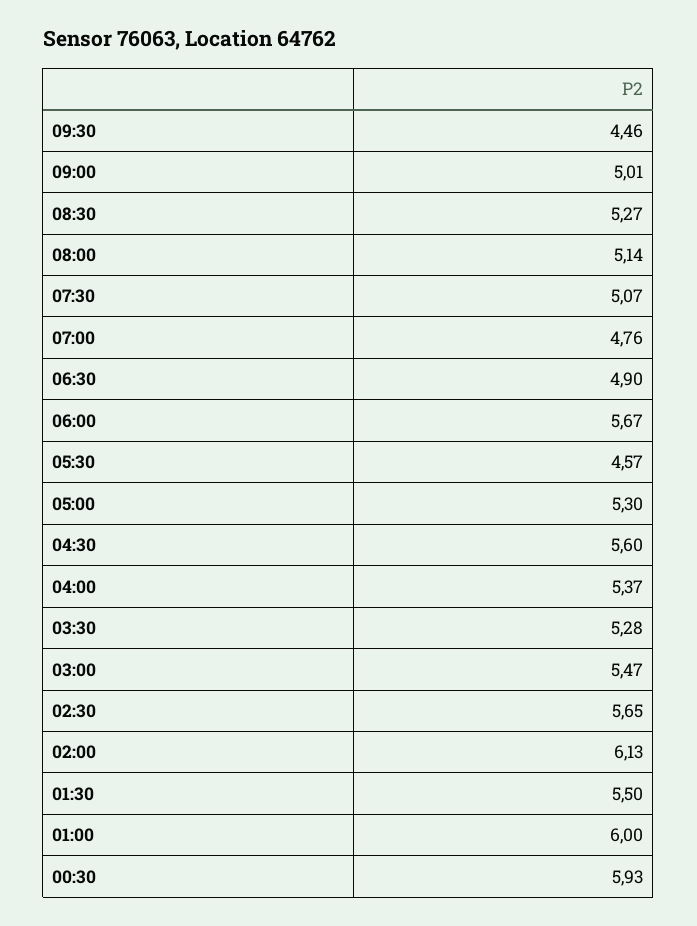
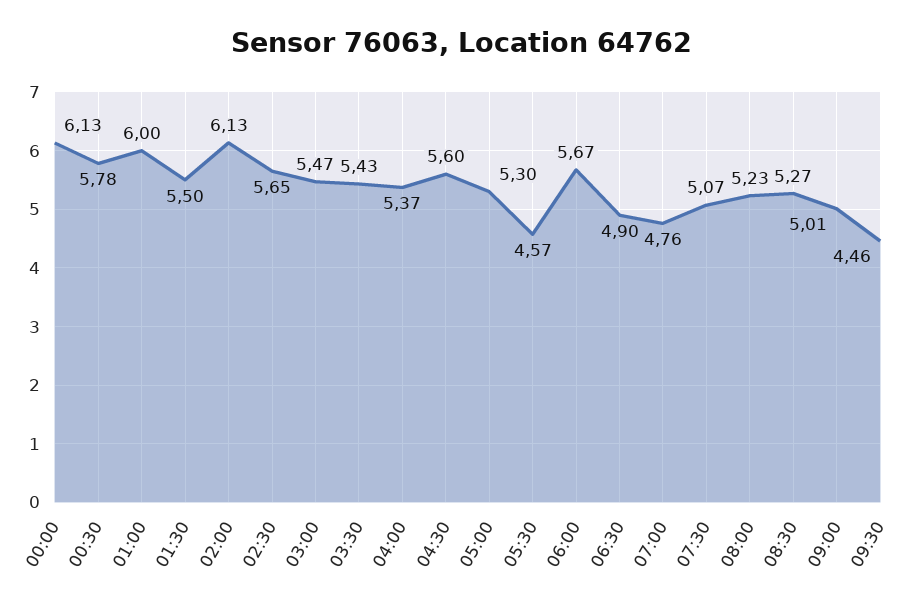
08:00: 5.14 -> 5.23
03:30: 5.28 -> 5.43
00:30: 5.93 -> 5.78
00:00: none -> 6.13

